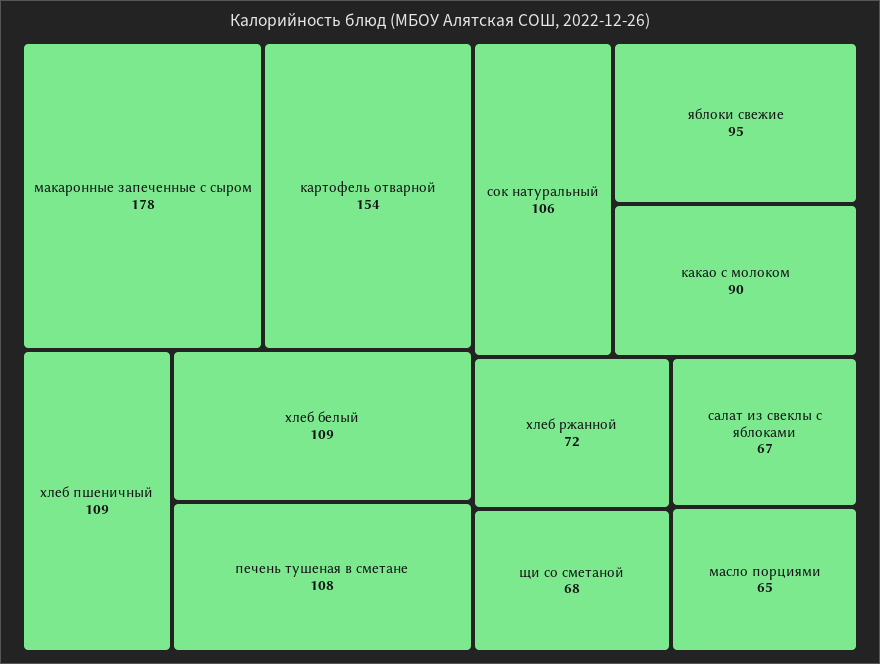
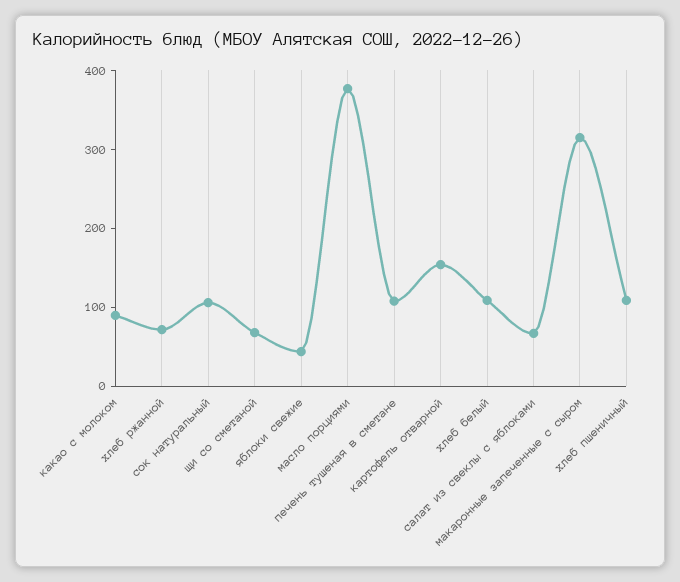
макаронные запеченные с сыром: 178 -> 320
яблоки свежие: 95 -> 40
масло порциями: 65 -> 380

